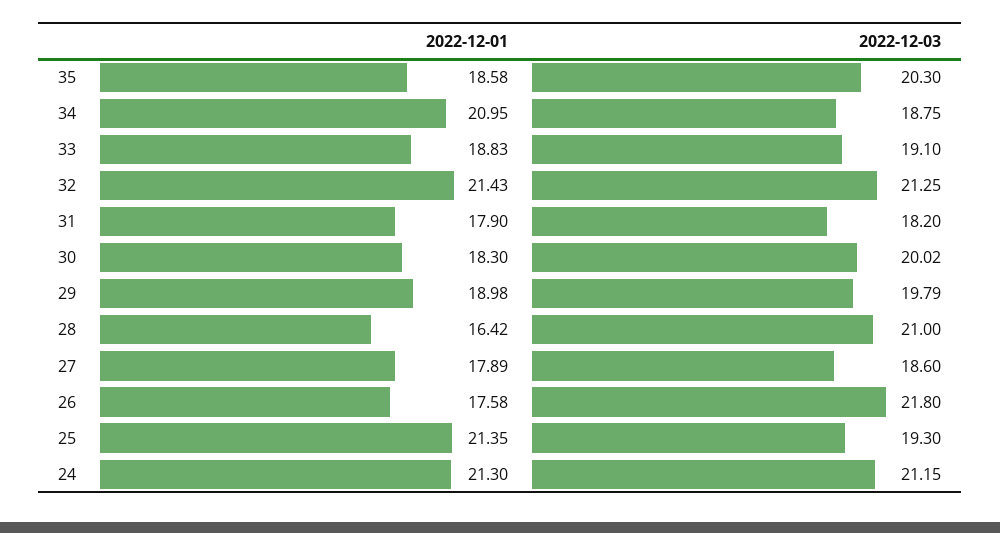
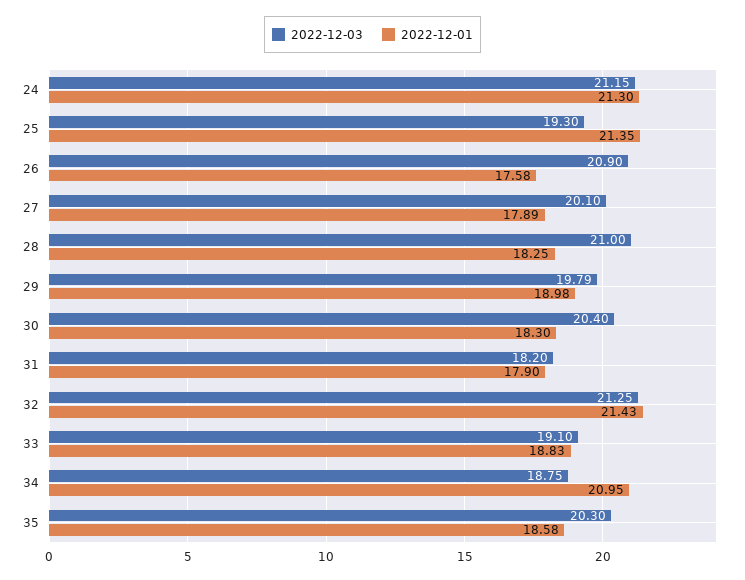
2022-12-03, 30: 20.02 -> 20.4
2022-12-01, 28: 16.42 -> 18.25
2022-12-03, 27: 18.6 -> 20.1
2022-12-03, 26: 21.8 -> 20.9

